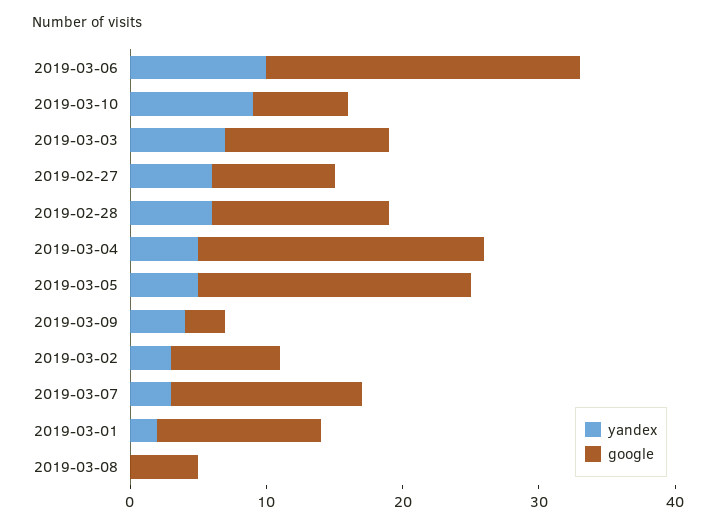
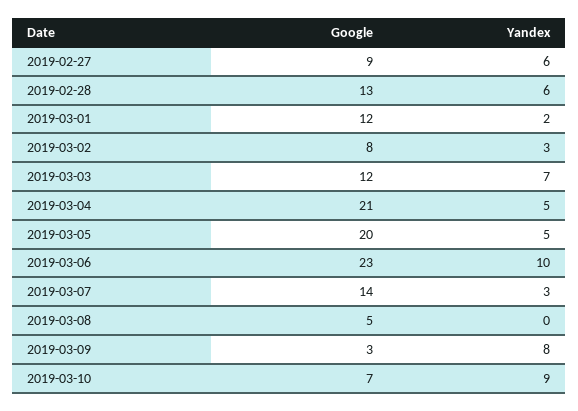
yandex, 2019-03-09: 4 -> 8

